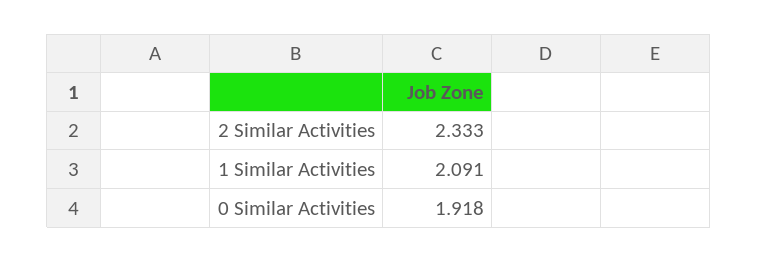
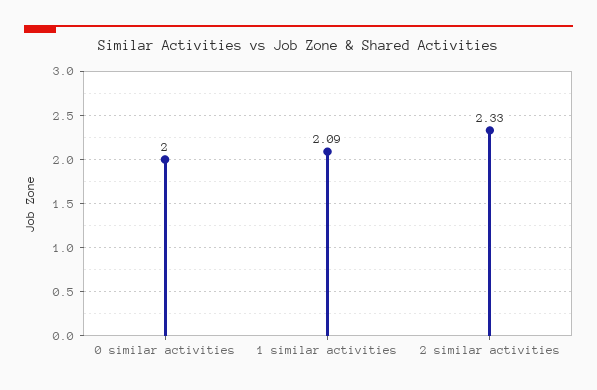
0 Similar Activities: 1.918 -> 2

